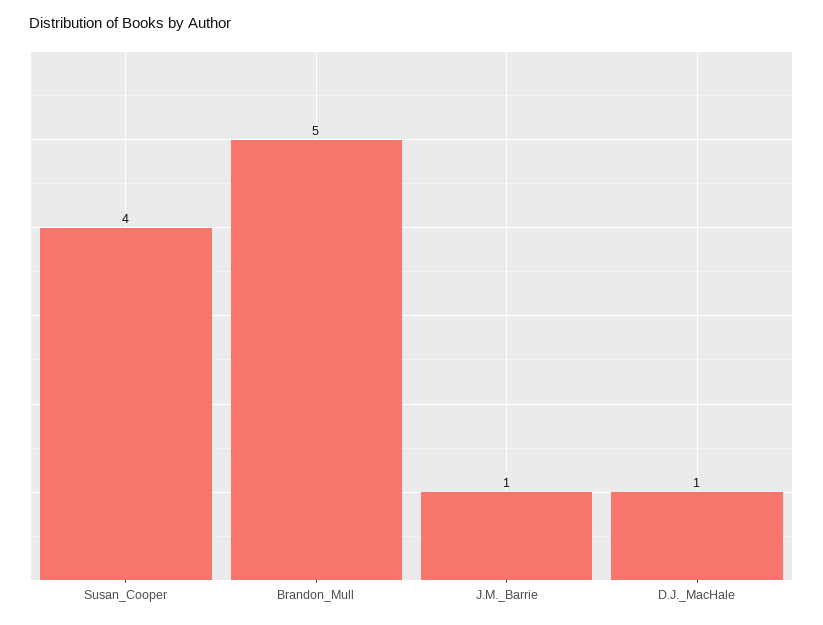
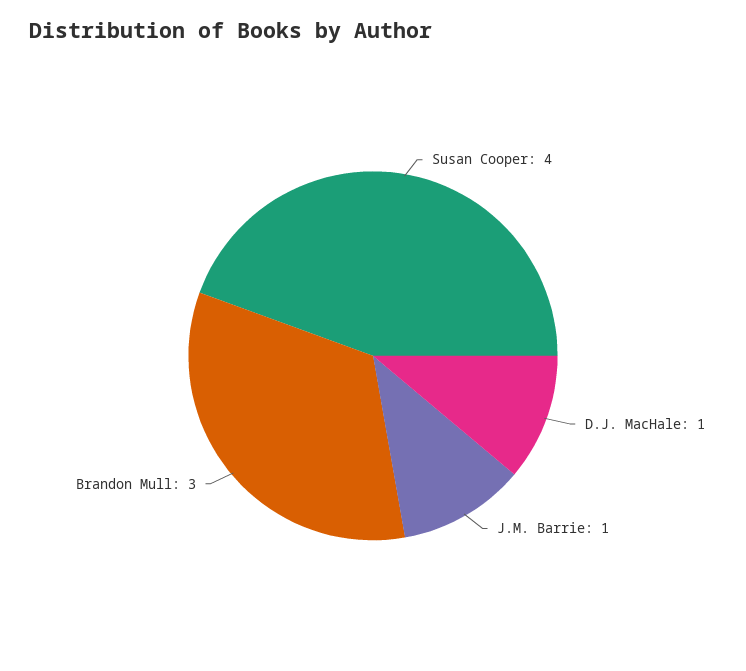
Brandon_Mull: 5 -> 3

